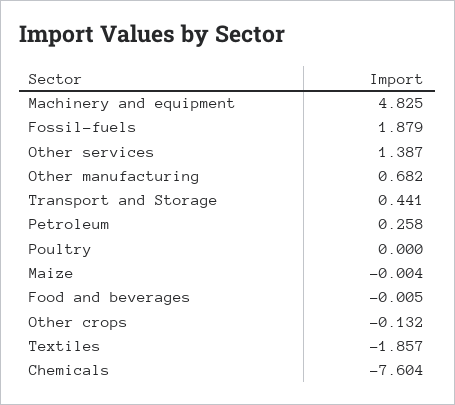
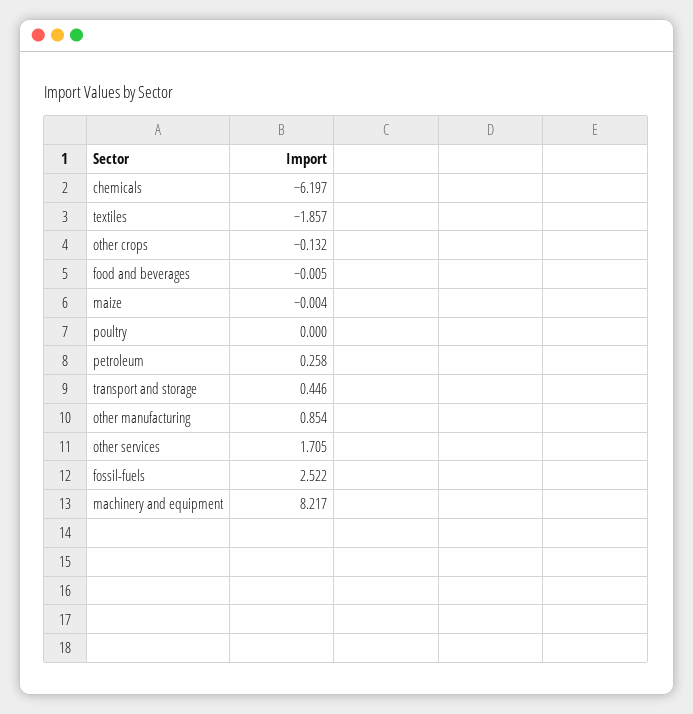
Machinery and equipment: 4.825 -> 8.217
Fossil-fuels: 1.879 -> 2.522
Other services: 1.387 -> 1.705
Other manufacturing: 0.682 -> 0.854
Transport and Storage: 0.441 -> 0.446
Chemicals: -7.604 -> -6.197

